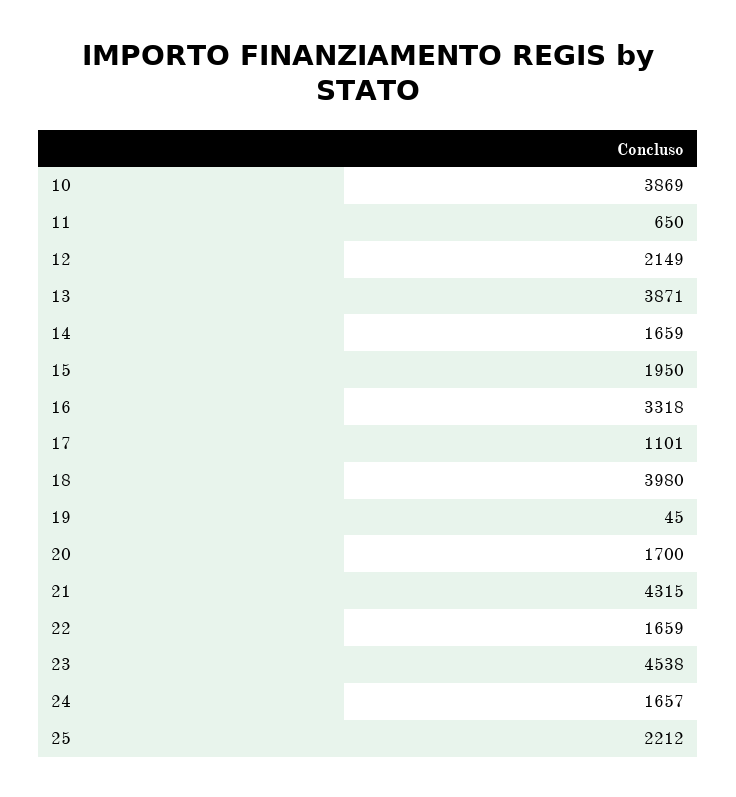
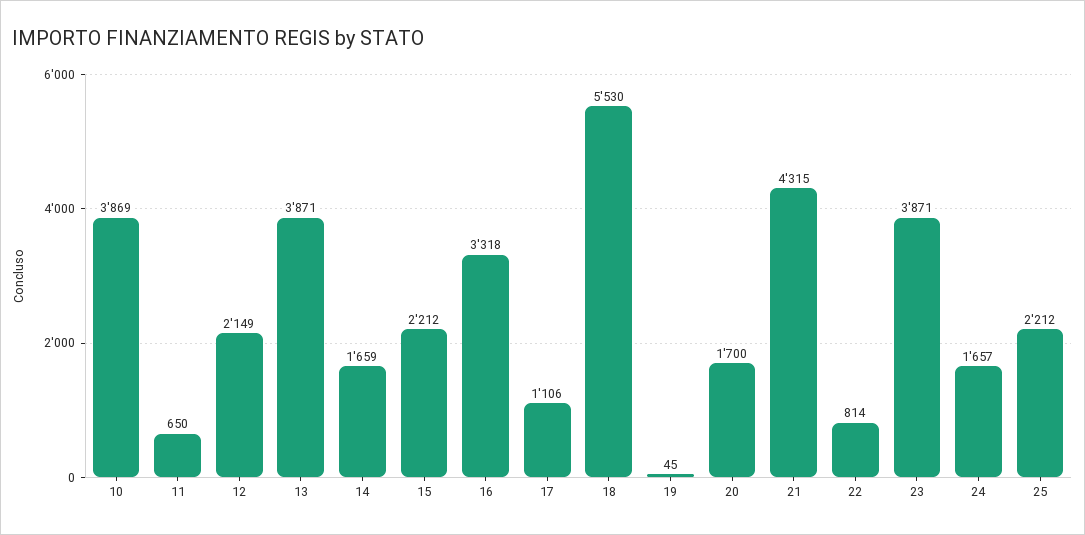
15: 1950 -> 2212
17: 1101 -> 1106
18: 3980 -> 5530
22: 1659 -> 814
23: 4538 -> 3871

